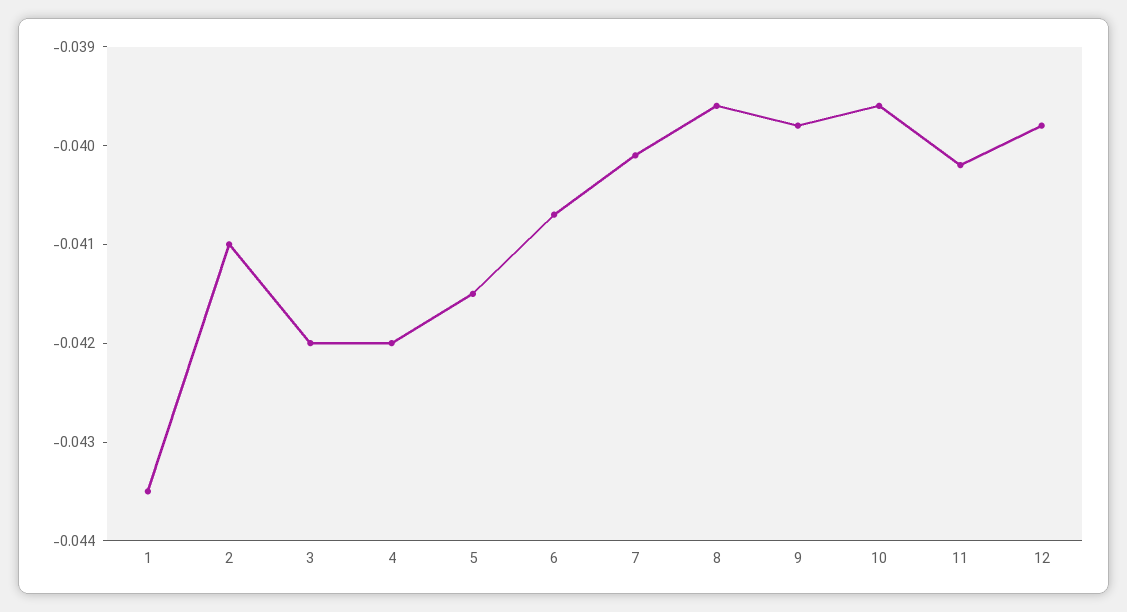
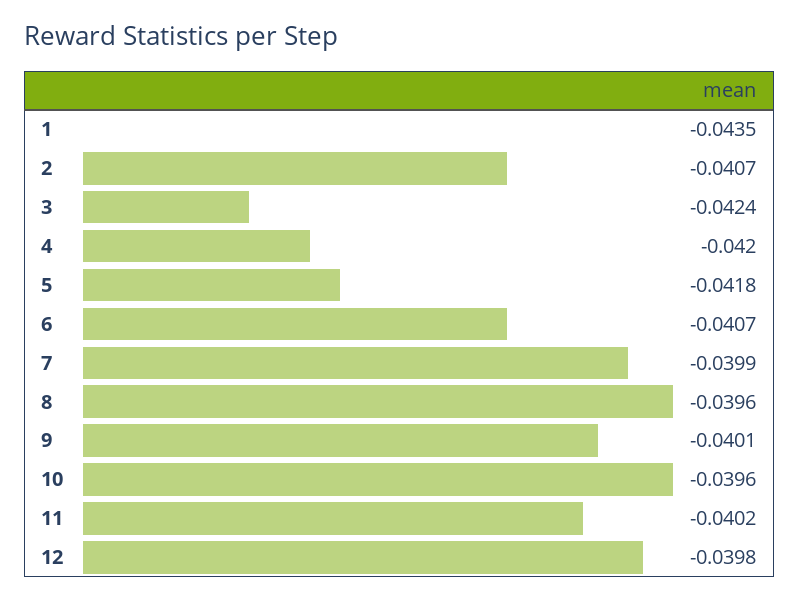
2: -0.041 -> -0.0407
3: -0.042 -> -0.0424
5: -0.0415 -> -0.0418
7: -0.0401 -> -0.0399
9: -0.0398 -> -0.0401

